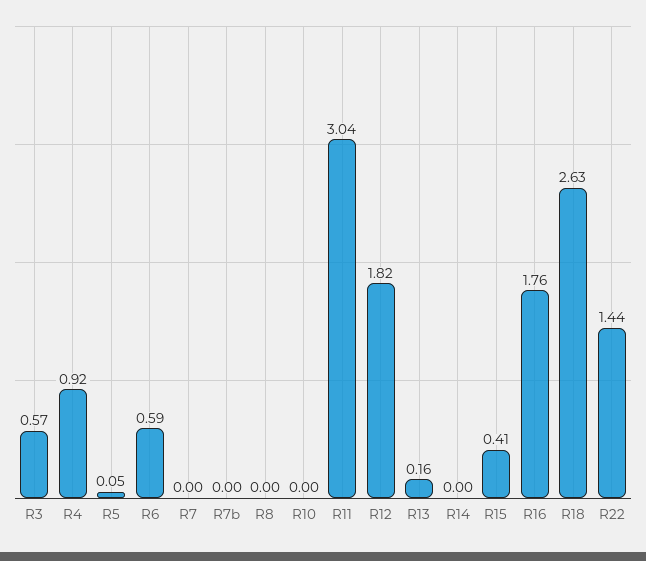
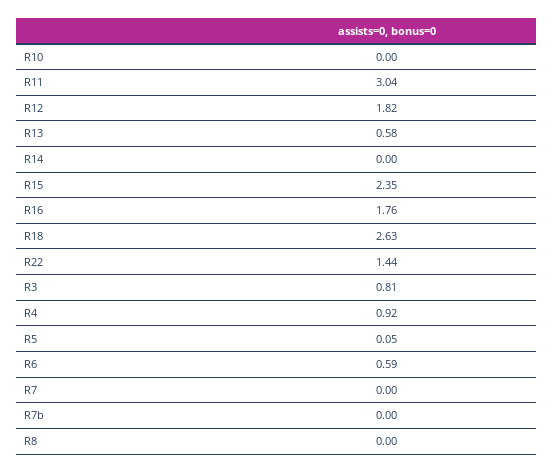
R3: 0.57 -> 0.81
R13: 0.16 -> 0.58
R15: 0.41 -> 2.35

